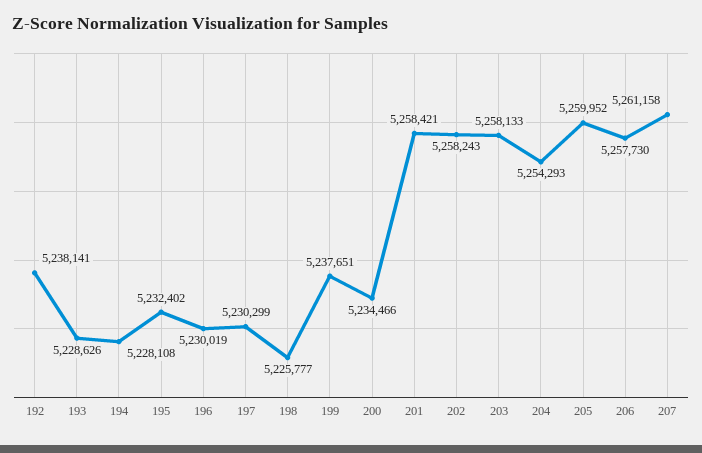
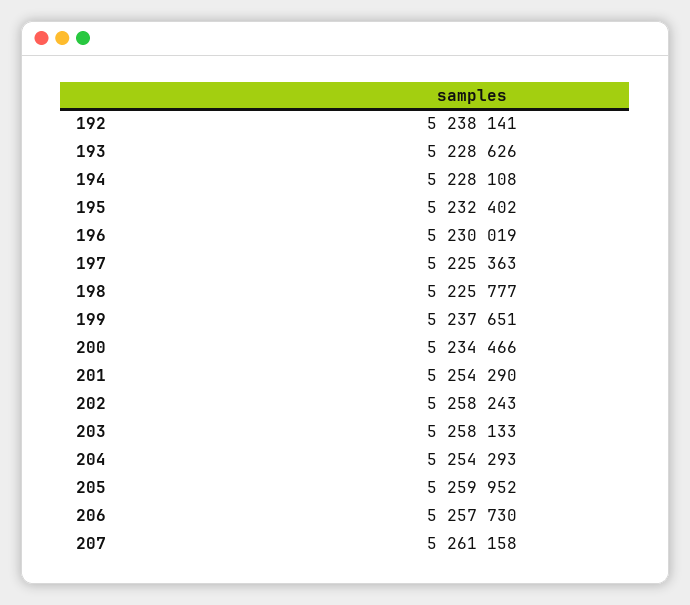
197: 5230299 -> 5225363
201: 5258421 -> 5254290

